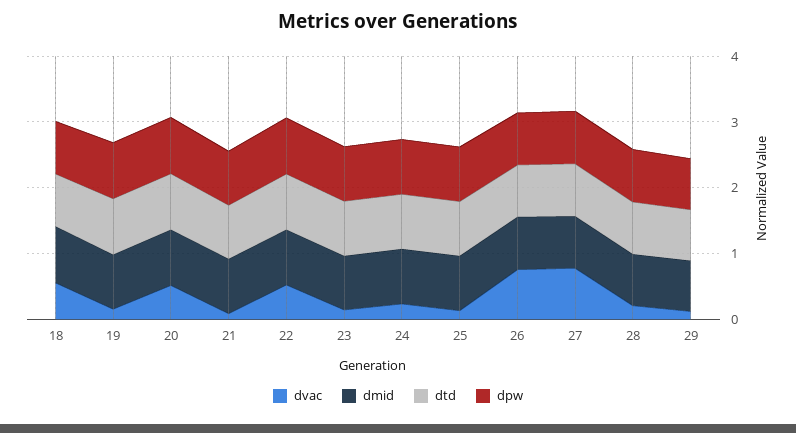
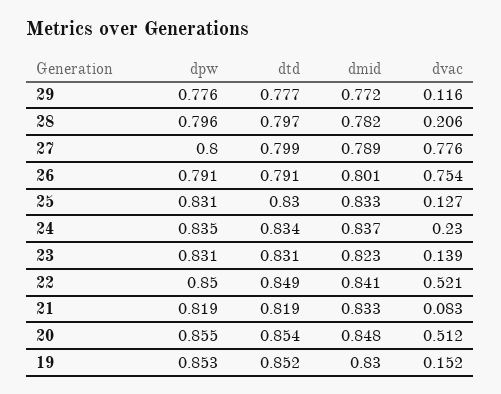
dvac, 18: 0.6 -> none
dmid, 18: 0.8 -> none
dtd, 18: 0.8 -> none
dpw, 18: 0.8 -> none

